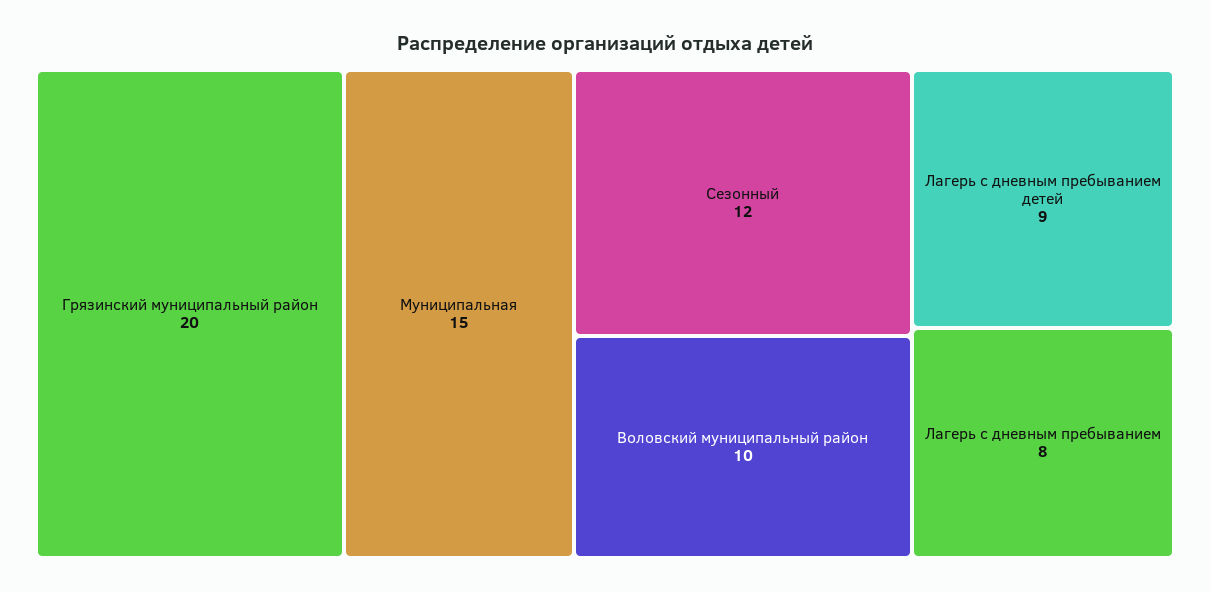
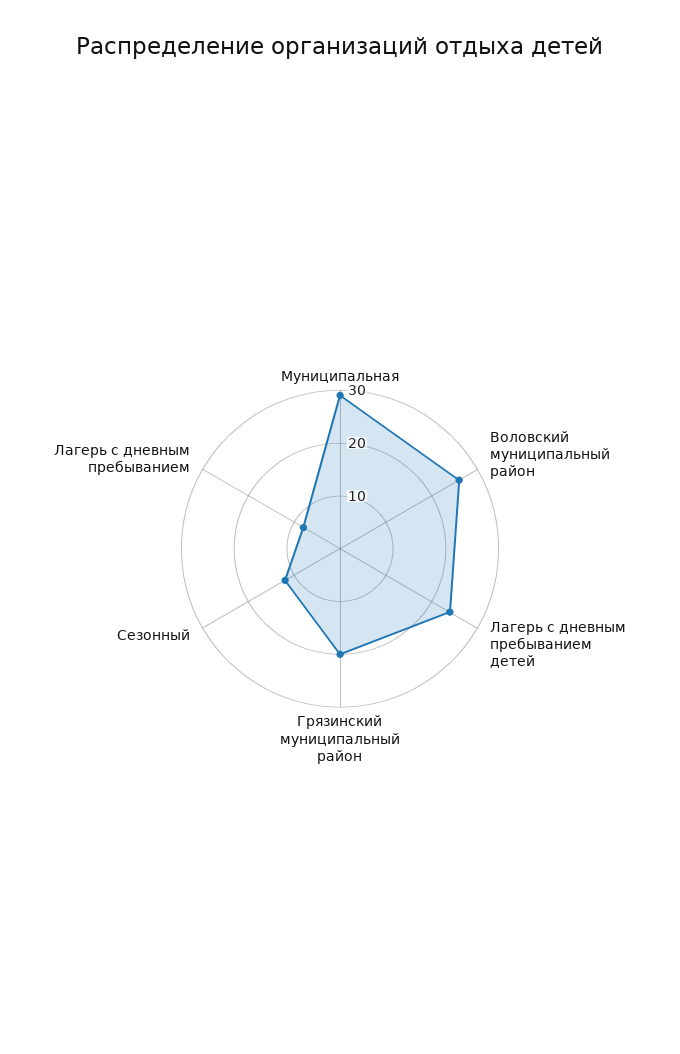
Муниципальная: 15 -> 30
Воловский муниципальный район: 10 -> 25
Лагерь с дневным пребыванием детей: 9 -> 25

